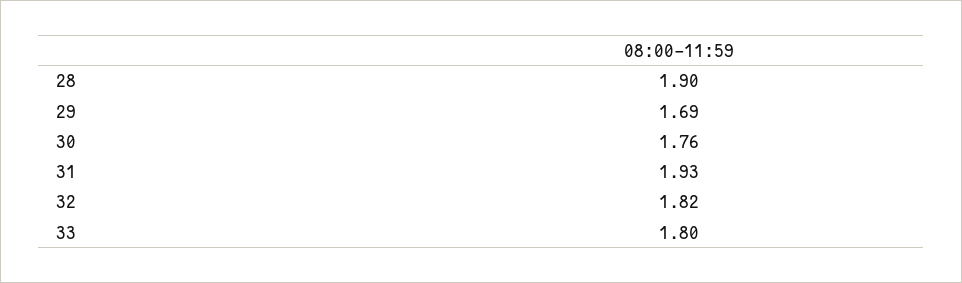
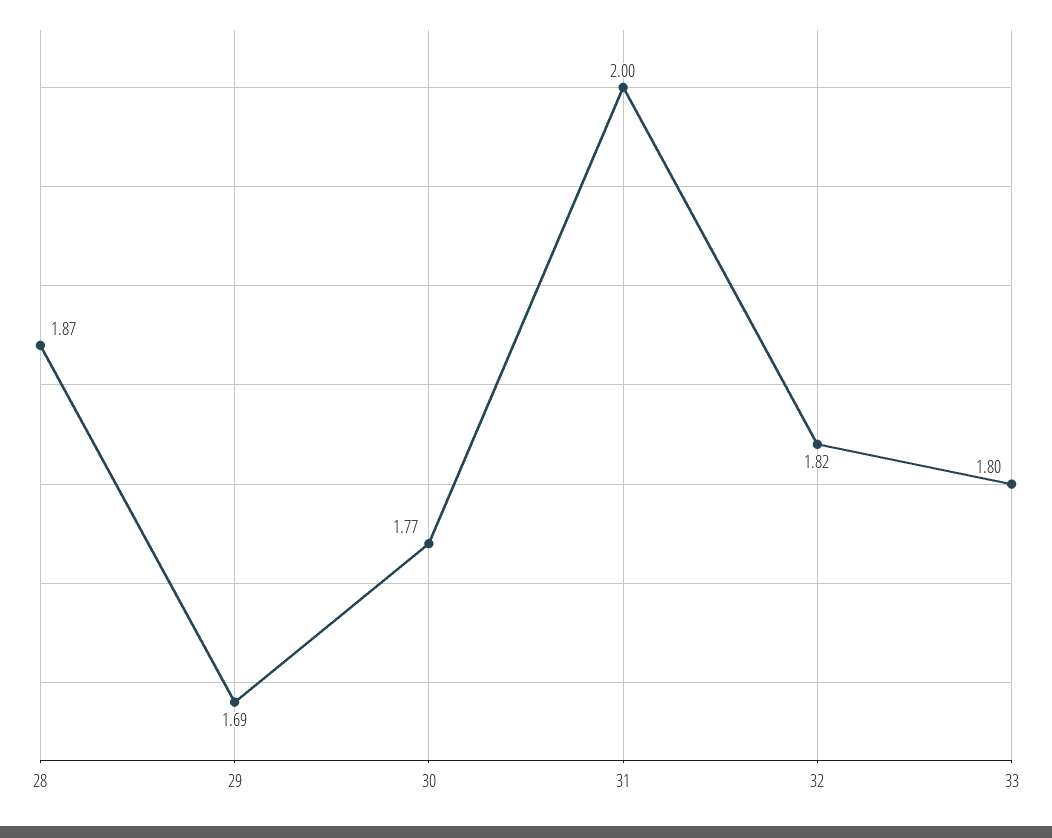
28: 1.9 -> 1.87
30: 1.76 -> 1.77
31: 1.93 -> 2

